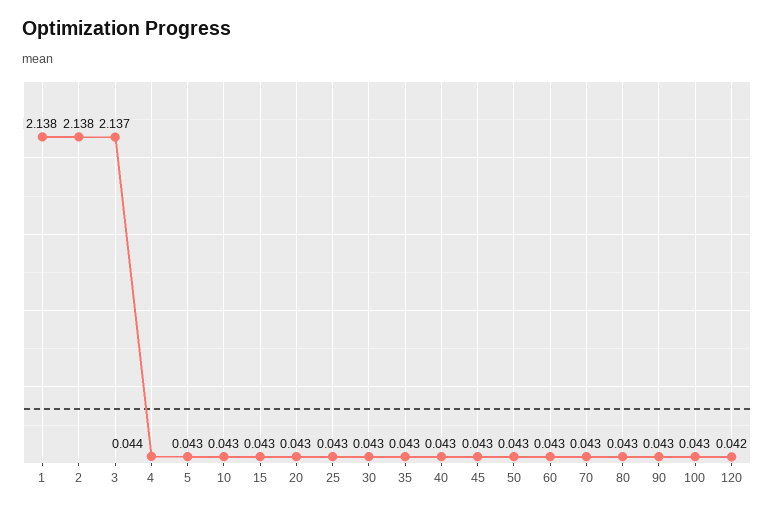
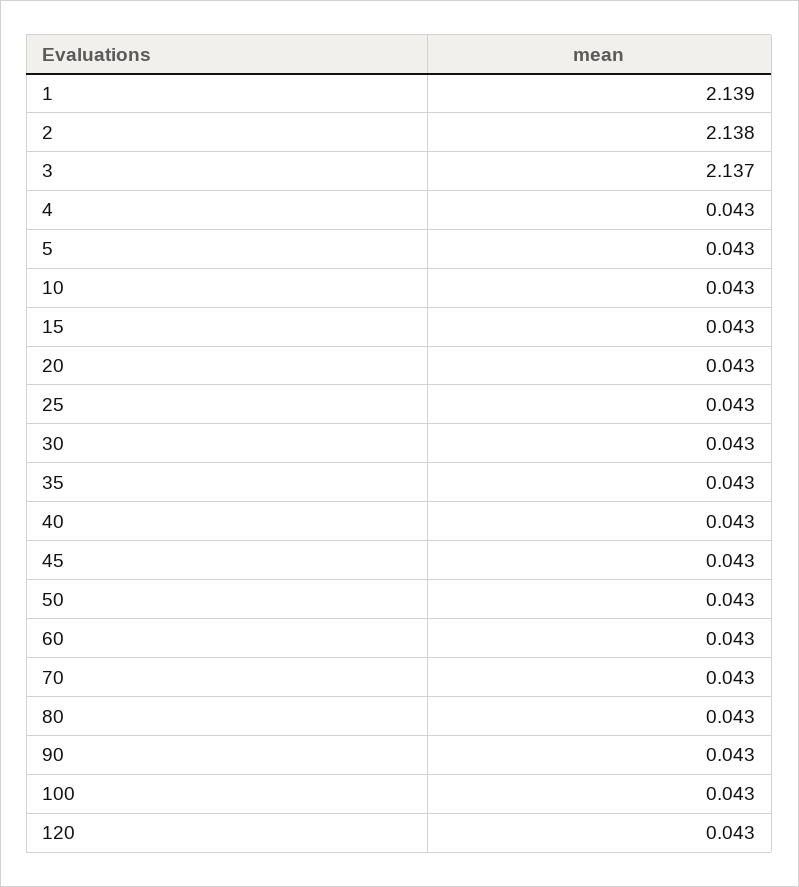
1: 2.138 -> 2.139
4: 0.044 -> 0.043
120: 0.042 -> 0.043

